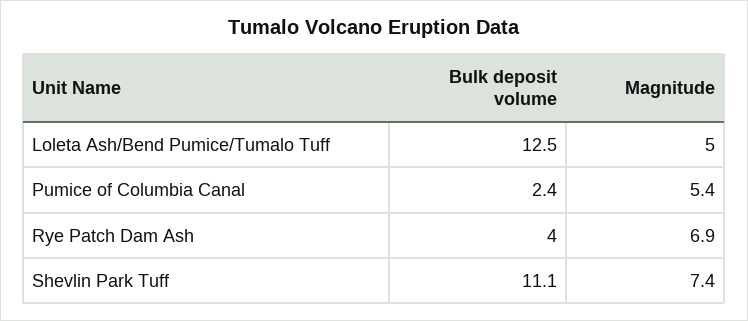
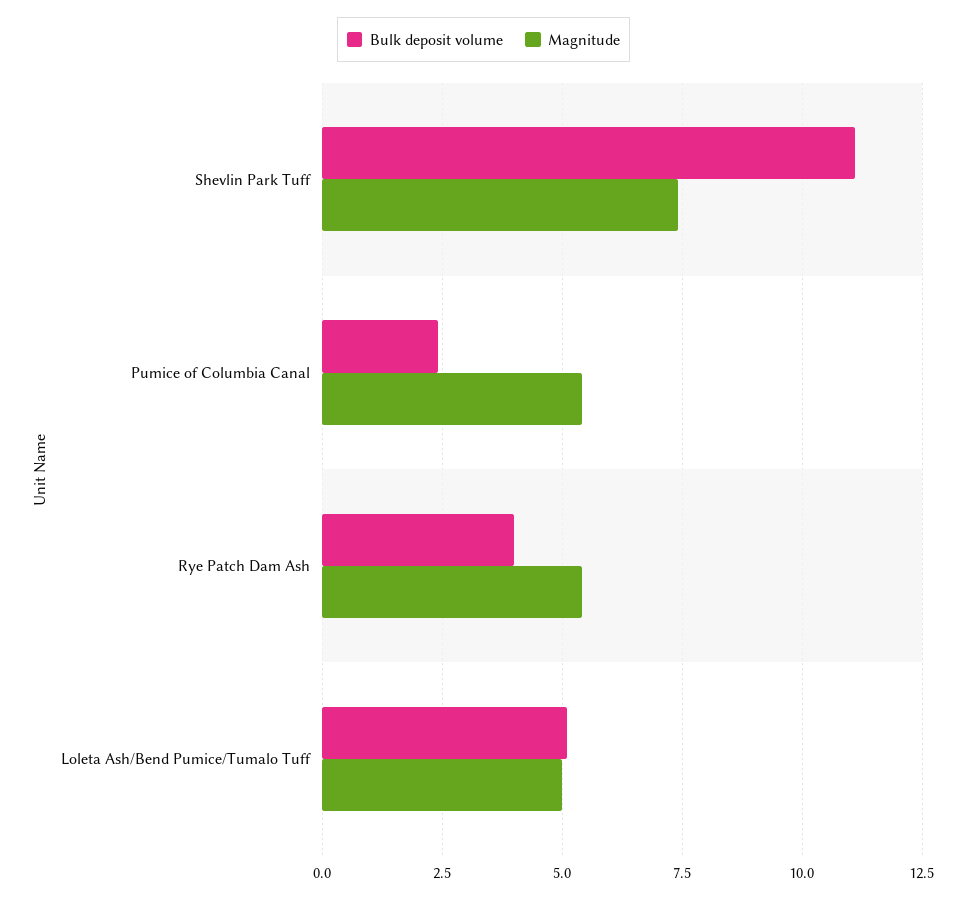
Bulk deposit volume, Loleta Ash/Bend Pumice/Tumalo Tuff: 12.5 -> 5
Magnitude, Rye Patch Dam Ash: 6.9 -> 5.5

